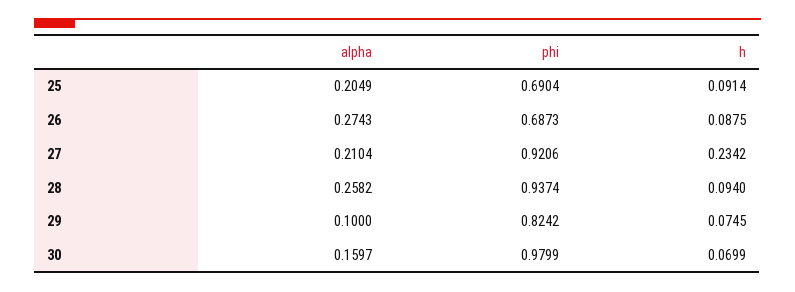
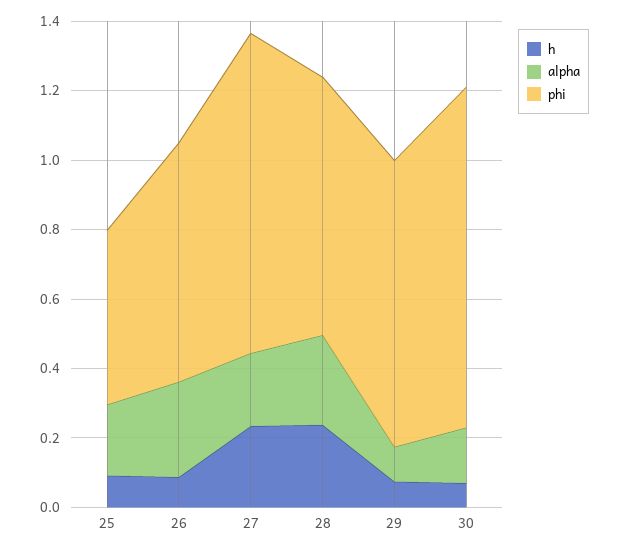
phi, 25: 0.6904 -> 0.5
phi, 28: 0.9374 -> 0.75
h, 28: 0.094 -> 0.25

